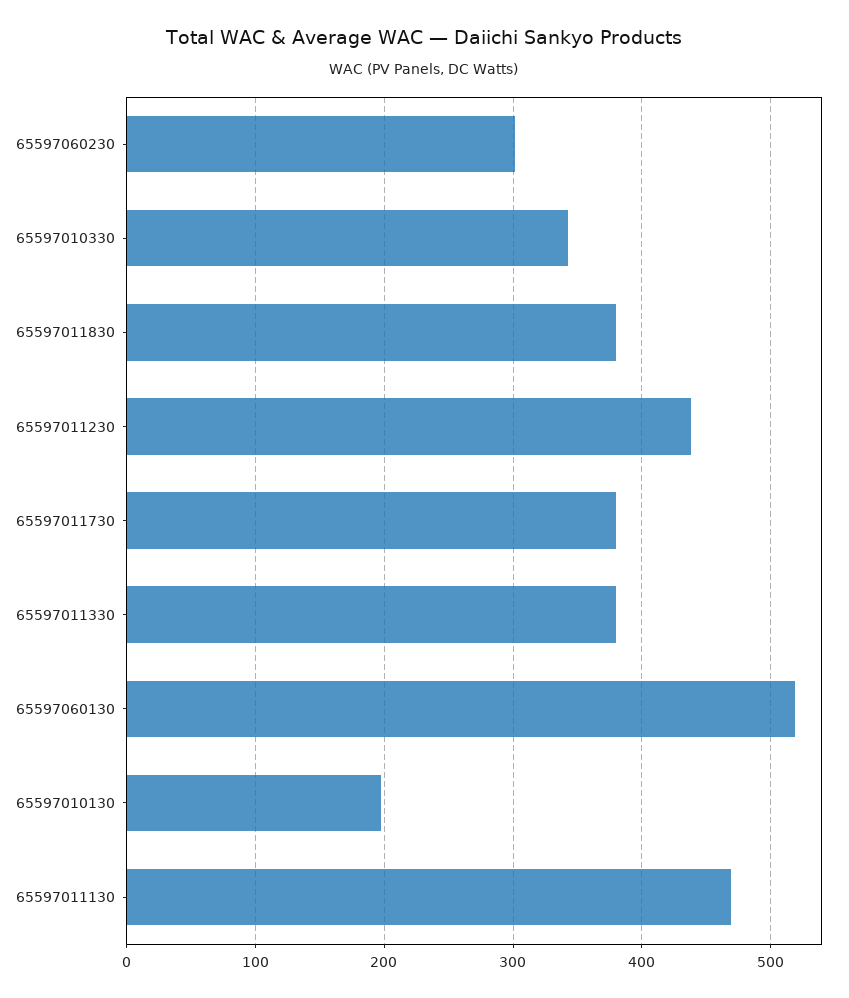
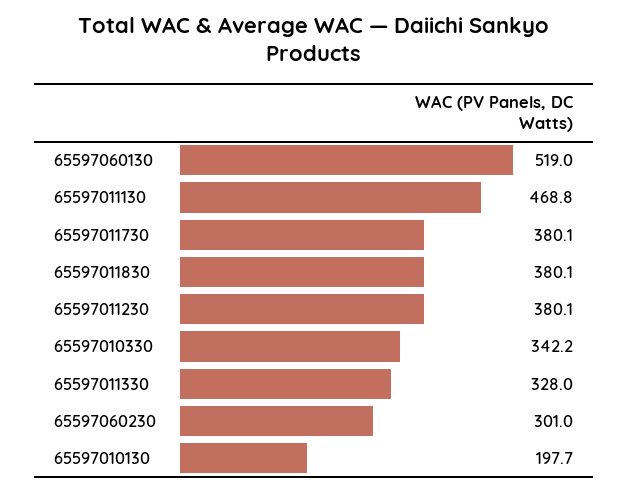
65597011230: 440 -> 380.1
65597011330: 380 -> 328

